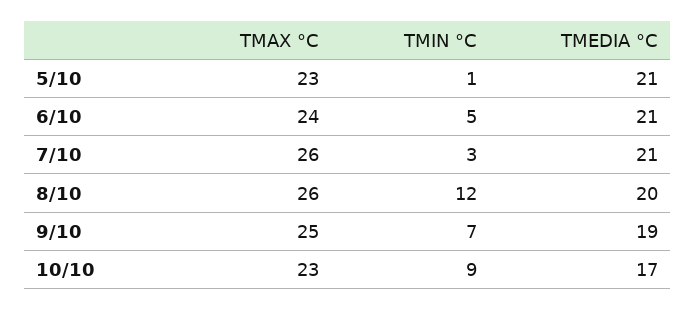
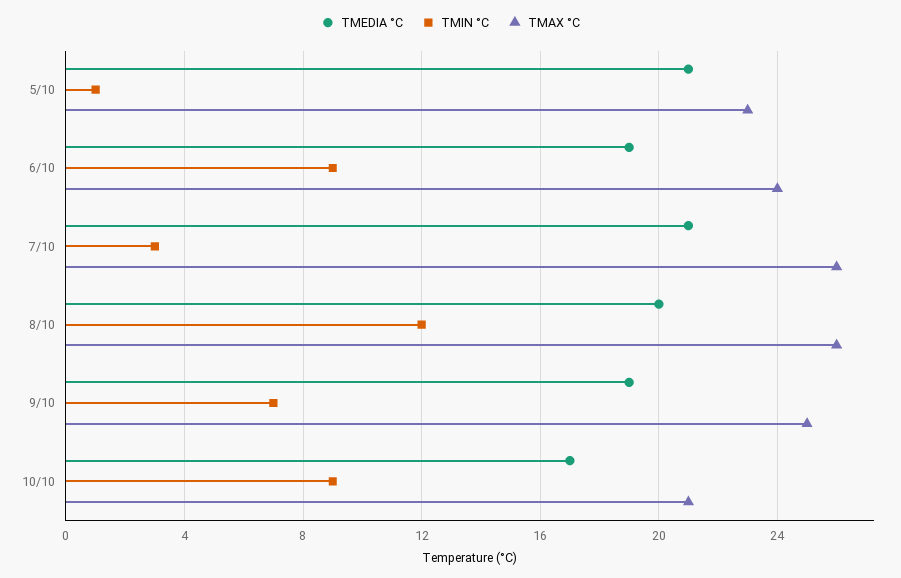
TMIN °C, 6/10: 5 -> 9
TMEDIA °C, 6/10: 21 -> 19
TMAX °C, 10/10: 23 -> 21

